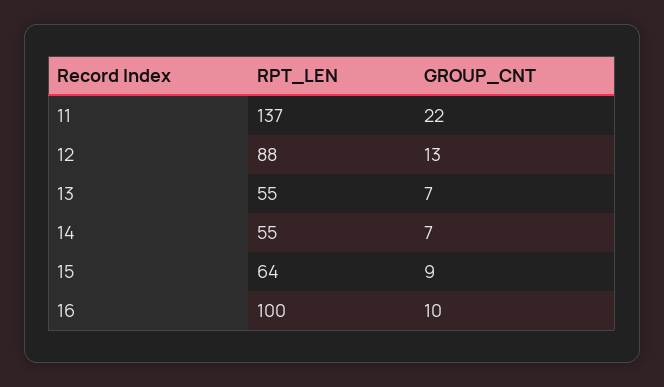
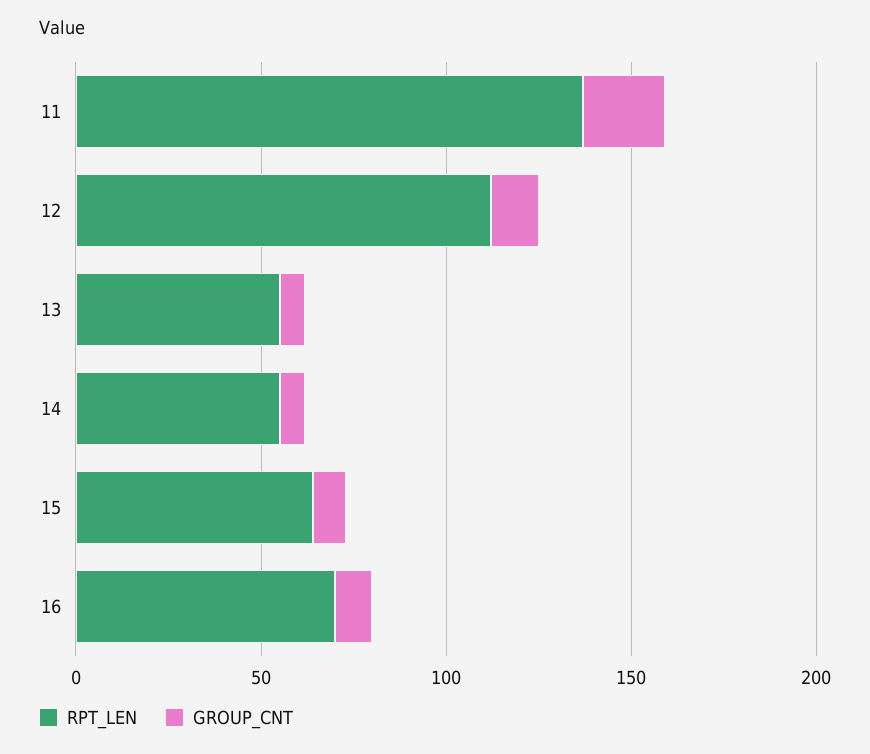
RPT_LEN, 12: 88 -> 110
RPT_LEN, 16: 100 -> 70

